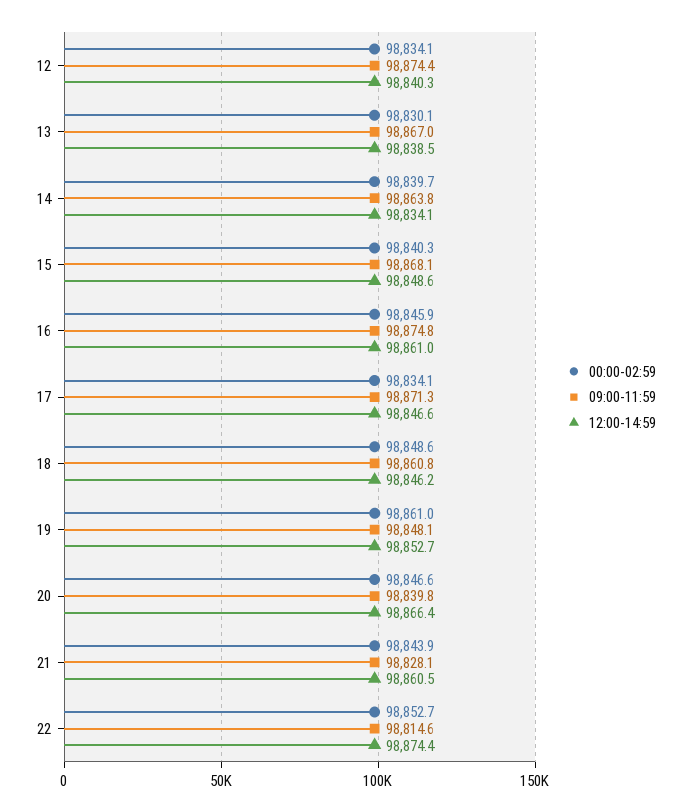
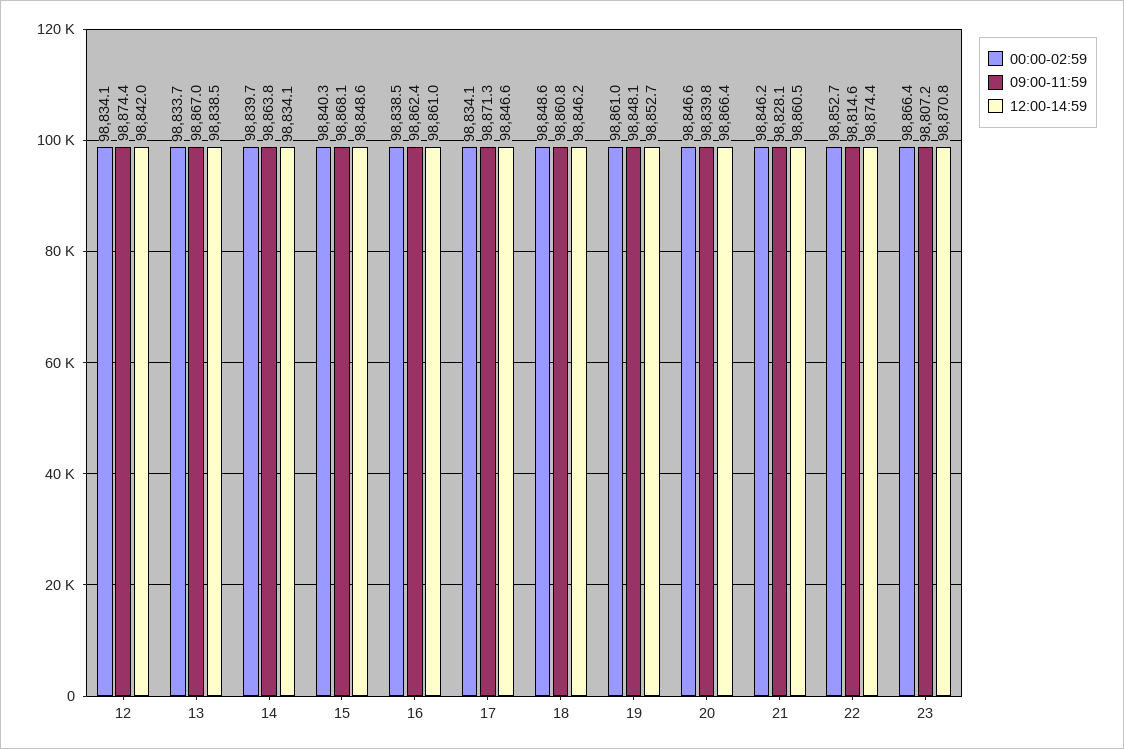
12:00-14:59, 12: 98840.3 -> 98842
00:00-02:59, 13: 98830.1 -> 98833.7
00:00-02:59, 16: 98845.9 -> 98838.5
09:00-11:59, 16: 98874.8 -> 98862.4
00:00-02:59, 21: 98843.9 -> 98846.2
00:00-02:59, 23: none -> 98866.4
09:00-11:59, 23: none -> 98807.2
12:00-14:59, 23: none -> 98870.8

